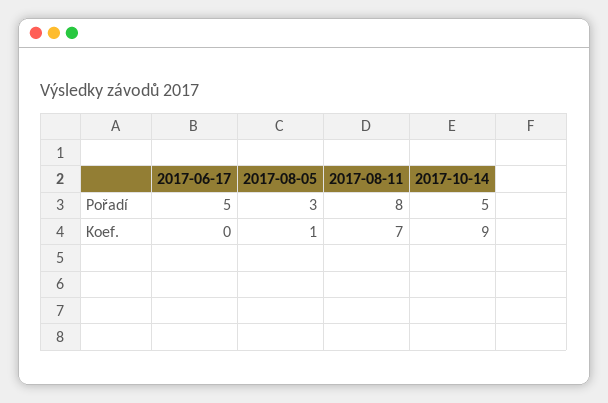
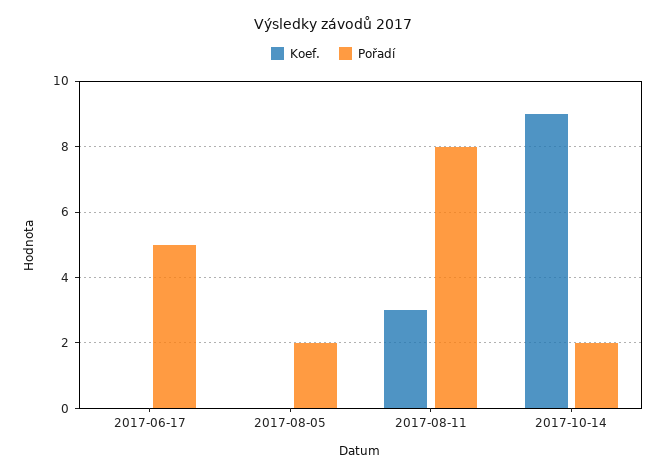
Pořadí, 2017-08-05: 3 -> 2
Pořadí, 2017-10-14: 5 -> 2
Koef., 2017-08-05: 1 -> 0
Koef., 2017-08-11: 7 -> 3

